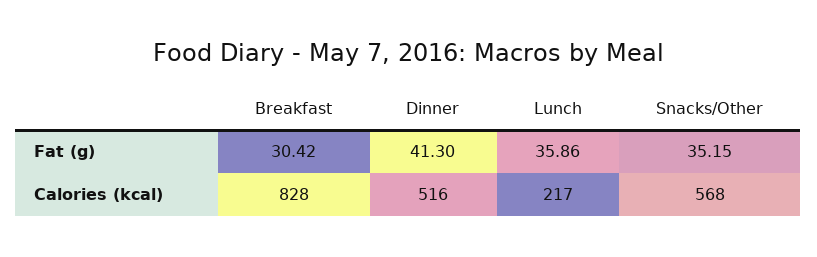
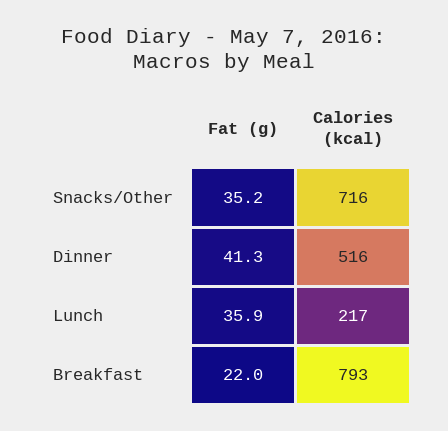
Breakfast, Fat (g): 30.42 -> 22
Breakfast, Calories (kcal): 828 -> 793
Snacks/Other, Calories (kcal): 568 -> 716

